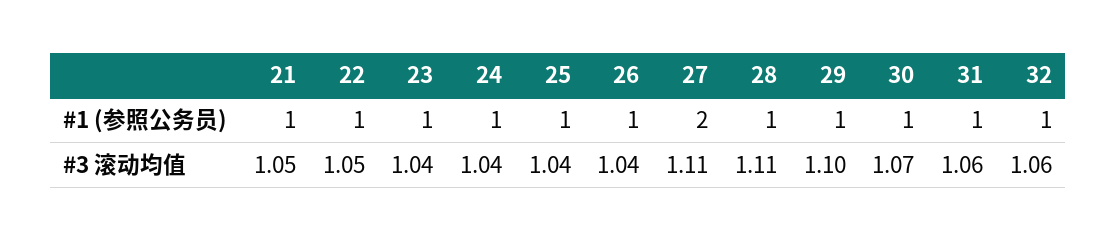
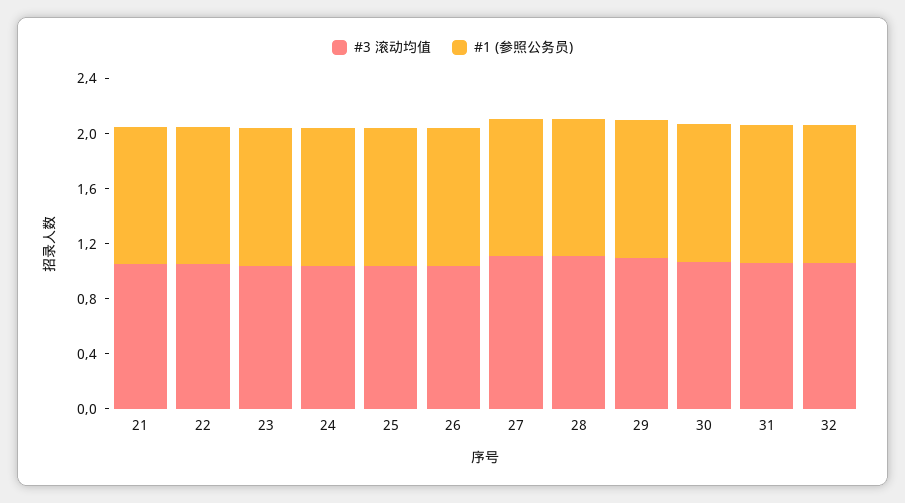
#1 (参照公务员), 27: 2 -> 1

